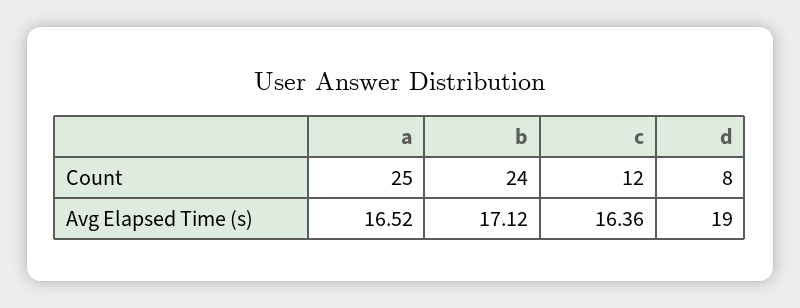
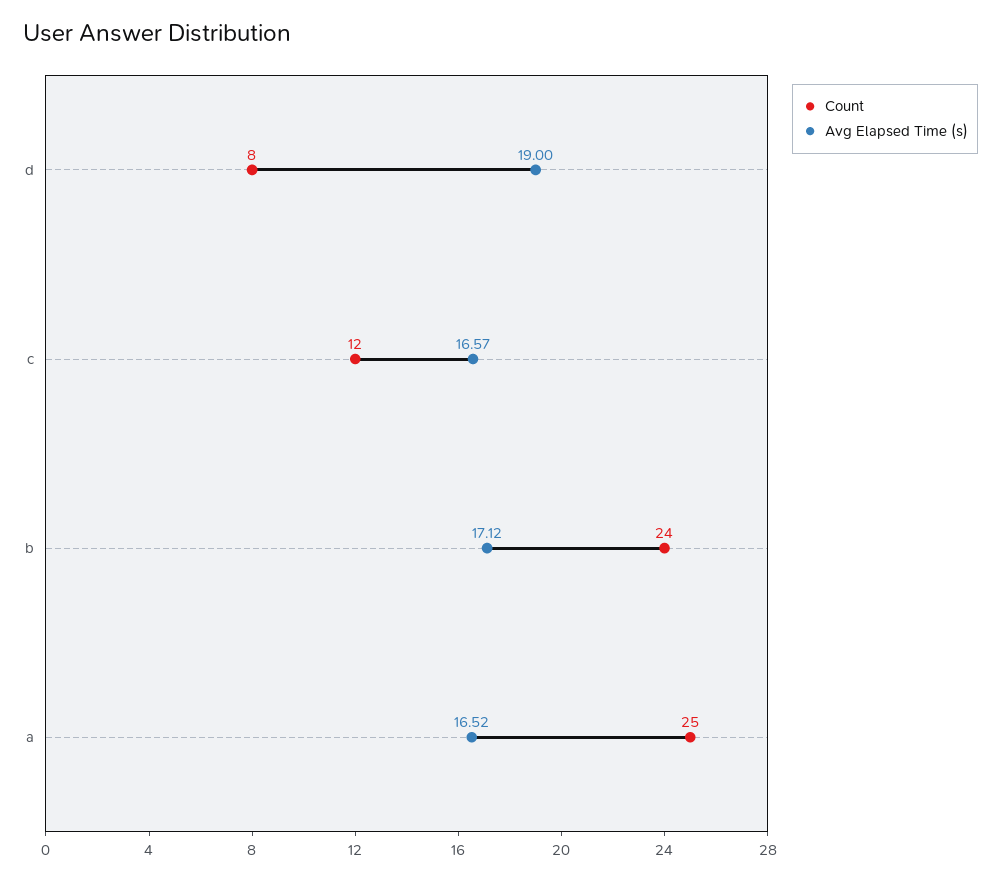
Avg Elapsed Time (s), c: 16.36 -> 16.57

